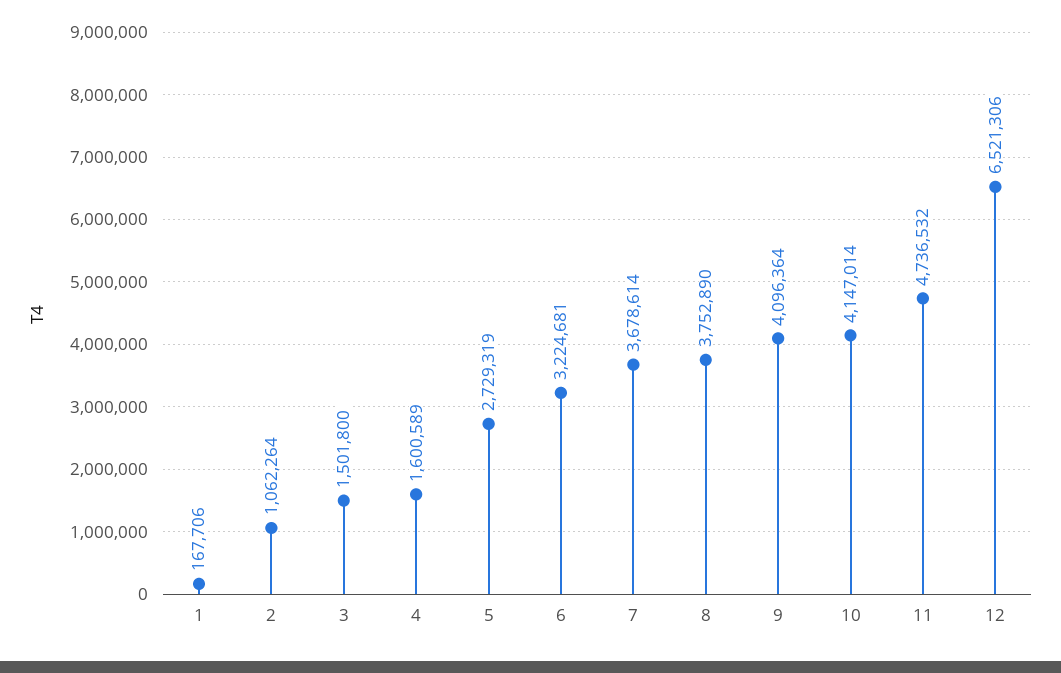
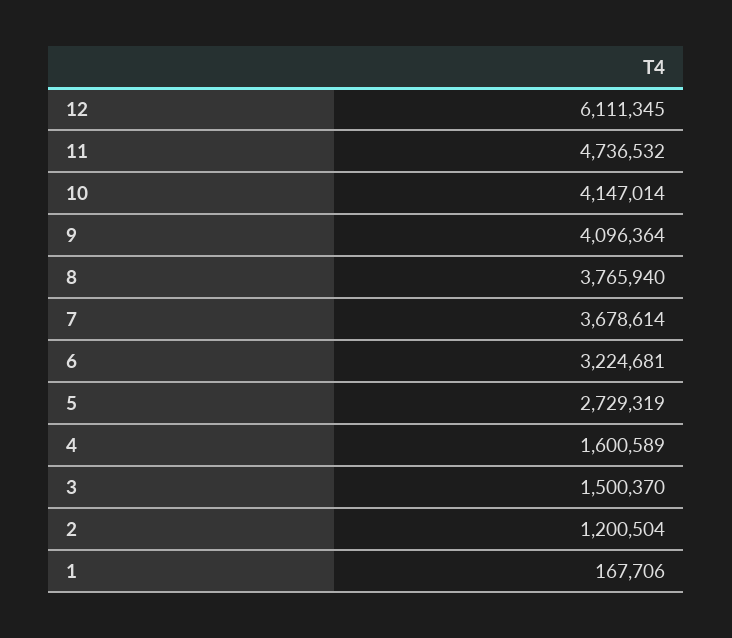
2: 1062264 -> 1200504
3: 1501800 -> 1500370
8: 3752890 -> 3765940
12: 6521306 -> 6111345

